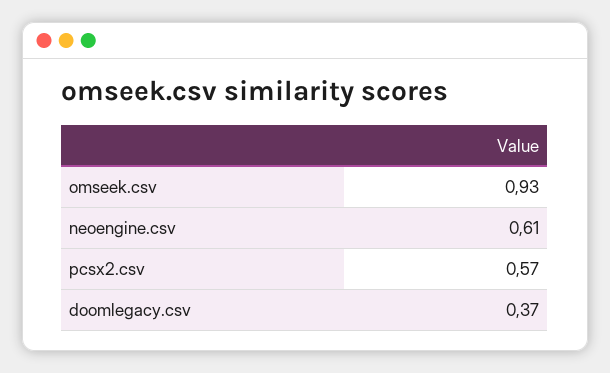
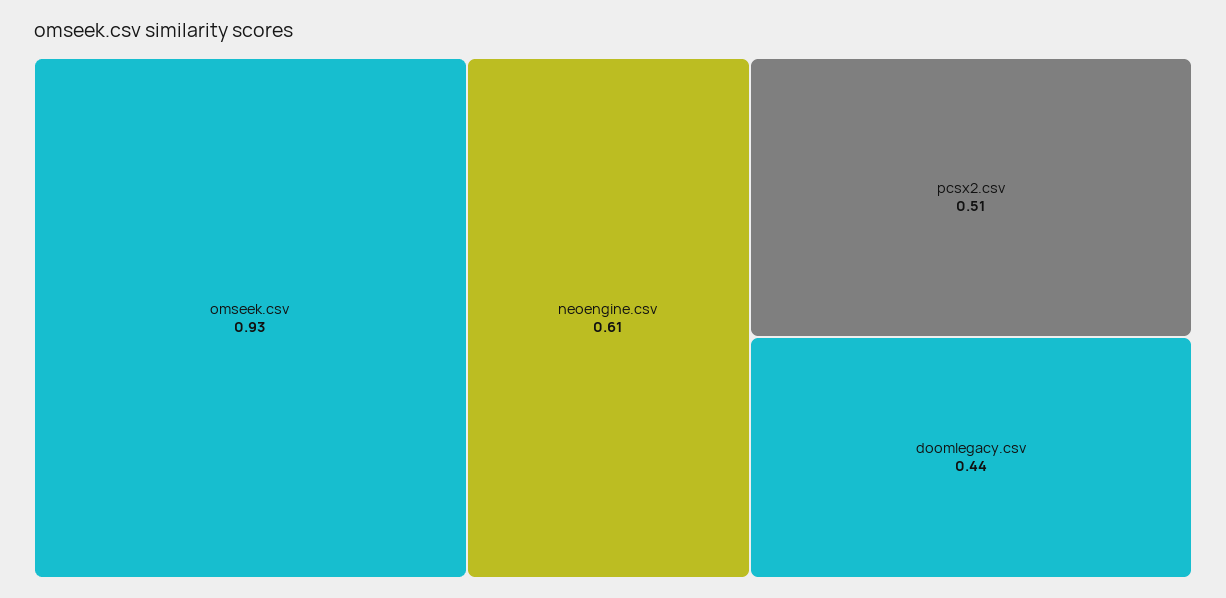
pcsx2.csv: 0.57 -> 0.51
doomlegacy.csv: 0.37 -> 0.44

